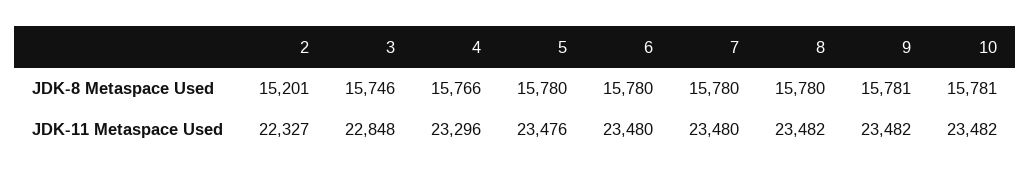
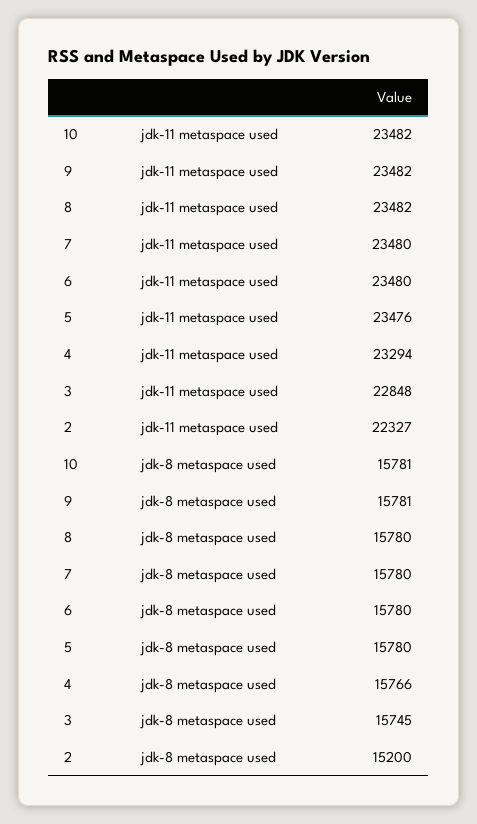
2, JDK-8 Metaspace Used: 15201 -> 15200
3, JDK-8 Metaspace Used: 15746 -> 15745
4, JDK-11 Metaspace Used: 23296 -> 23294

